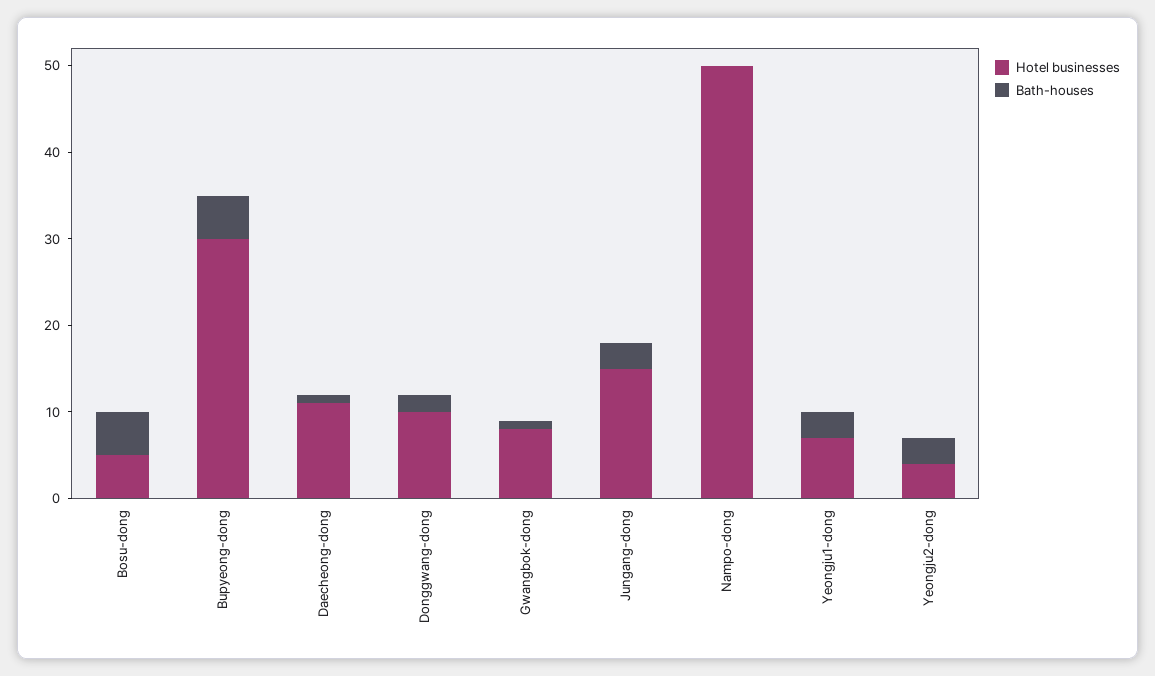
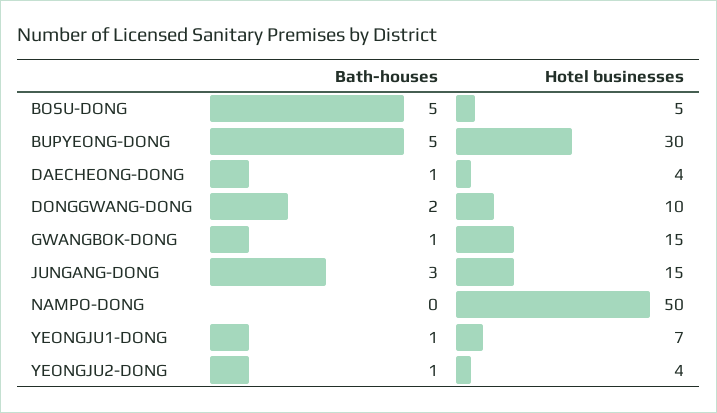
Hotel businesses, Daecheong-dong: 11 -> 4
Hotel businesses, Gwangbok-dong: 8 -> 15
Bath-houses, Yeongju1-dong: 3 -> 1
Bath-houses, Yeongju2-dong: 3 -> 1

